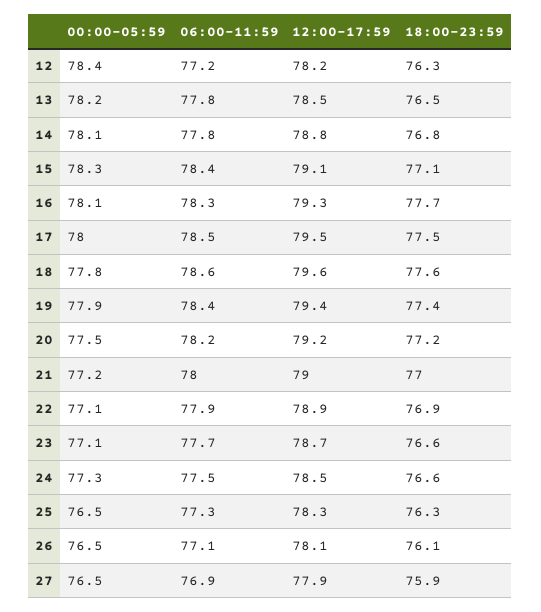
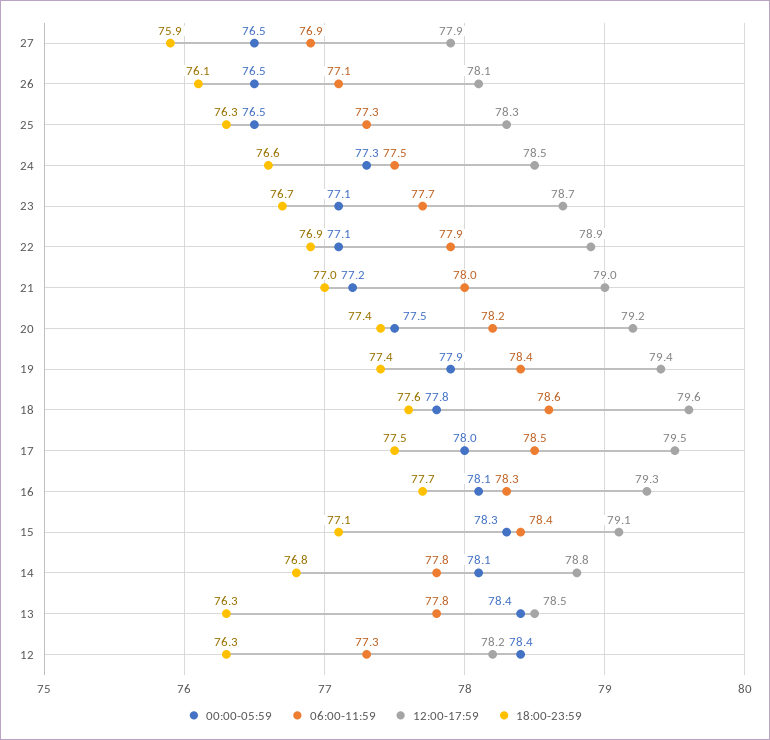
06:00-11:59, 12: 77.2 -> 77.3
00:00-05:59, 13: 78.2 -> 78.4
18:00-23:59, 13: 76.5 -> 76.3
18:00-23:59, 20: 77.2 -> 77.4
18:00-23:59, 23: 76.6 -> 76.7

